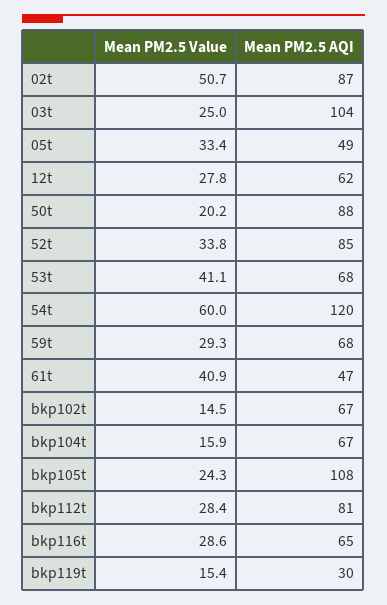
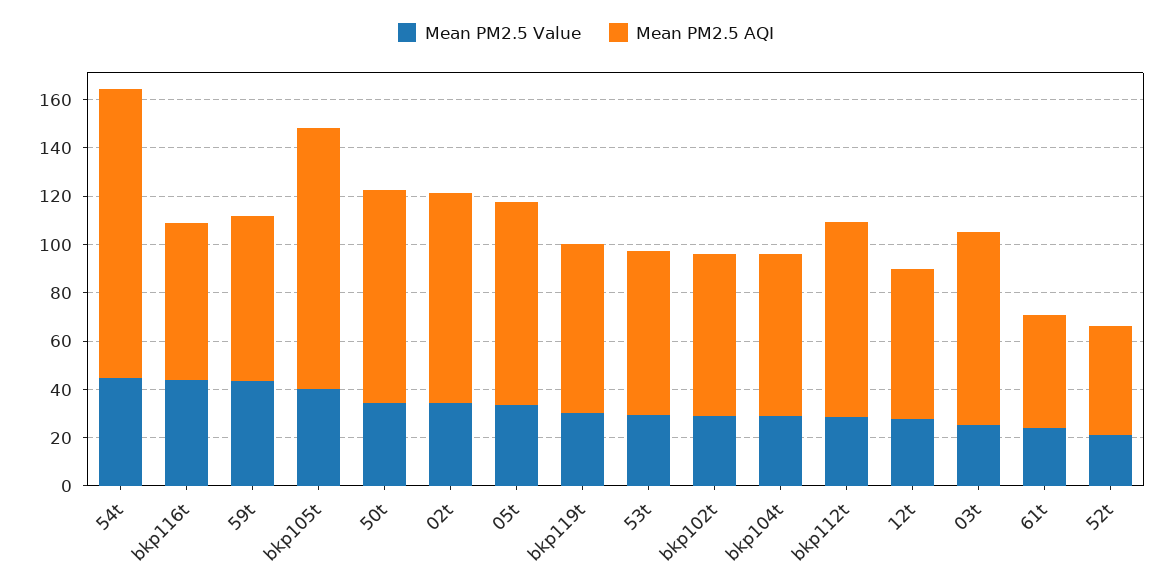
Mean PM2.5 Value, 02t: 50.7 -> 35
Mean PM2.5 AQI, 03t: 104 -> 80
Mean PM2.5 AQI, 05t: 49 -> 85
Mean PM2.5 Value, 50t: 20.2 -> 35
Mean PM2.5 Value, 52t: 33.8 -> 20
Mean PM2.5 AQI, 52t: 85 -> 45
Mean PM2.5 Value, 53t: 41.1 -> 30
Mean PM2.5 Value, 54t: 60 -> 45
Mean PM2.5 Value, 59t: 29.3 -> 45
Mean PM2.5 Value, 61t: 40.9 -> 25
Mean PM2.5 Value, bkp102t: 14.5 -> 30
Mean PM2.5 Value, bkp104t: 15.9 -> 30
Mean PM2.5 Value, bkp105t: 24.3 -> 40
Mean PM2.5 Value, bkp116t: 28.6 -> 45
Mean PM2.5 Value, bkp119t: 15.4 -> 30
Mean PM2.5 AQI, bkp119t: 30 -> 70

